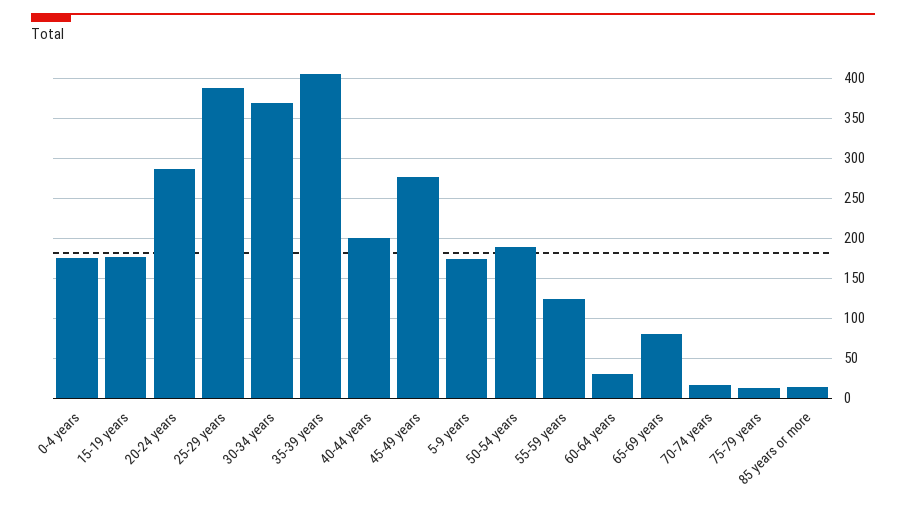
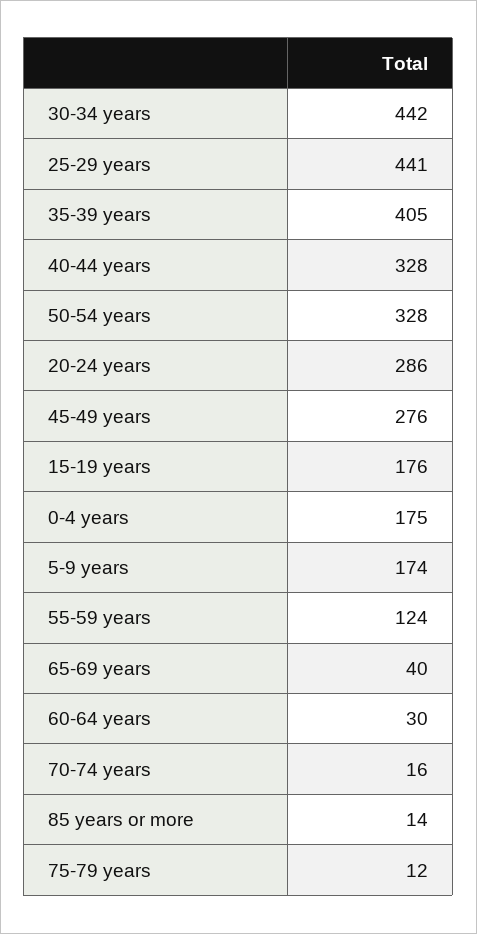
25-29 years: 390 -> 441
30-34 years: 370 -> 442
40-44 years: 200 -> 328
50-54 years: 190 -> 328
65-69 years: 80 -> 40

